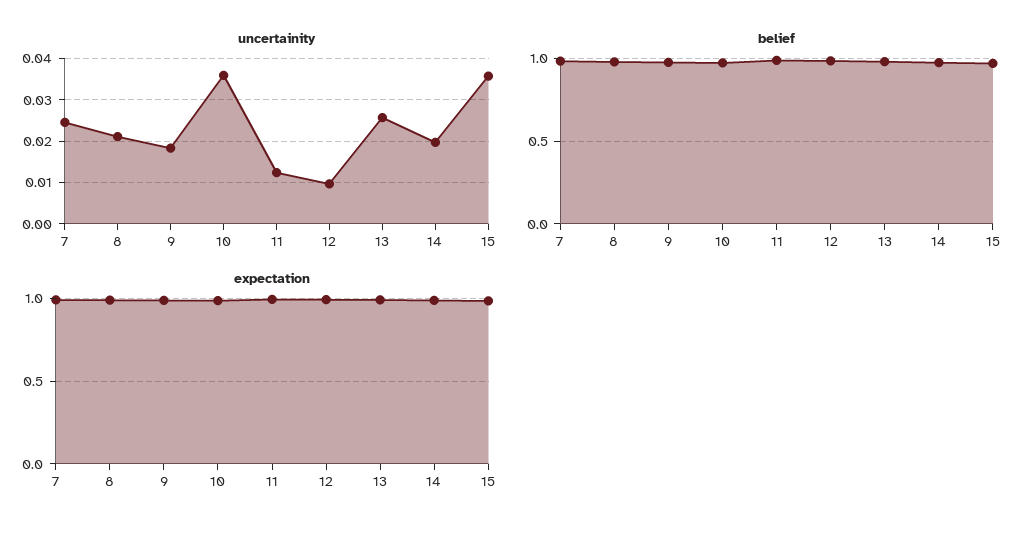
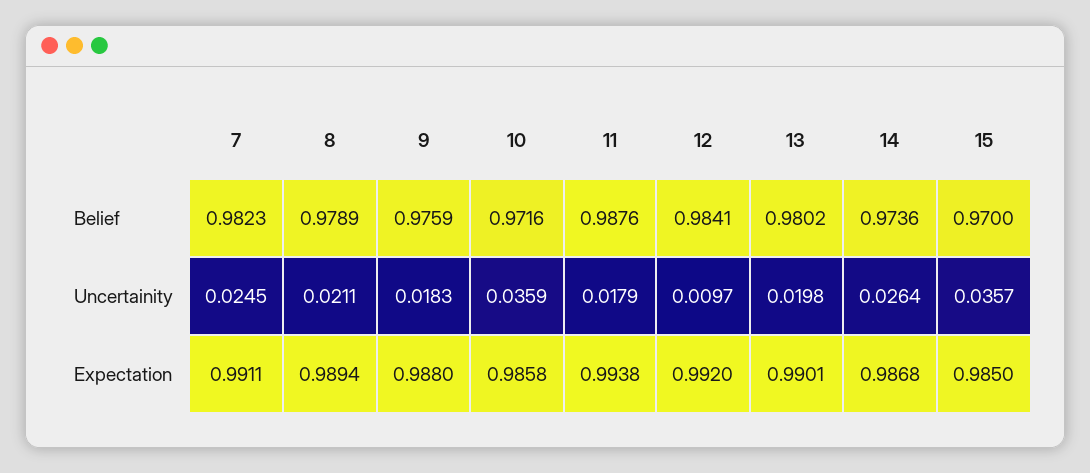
uncertainity, 11: 0.012 -> 0.0179
uncertainity, 13: 0.026 -> 0.0198
uncertainity, 14: 0.02 -> 0.0264

